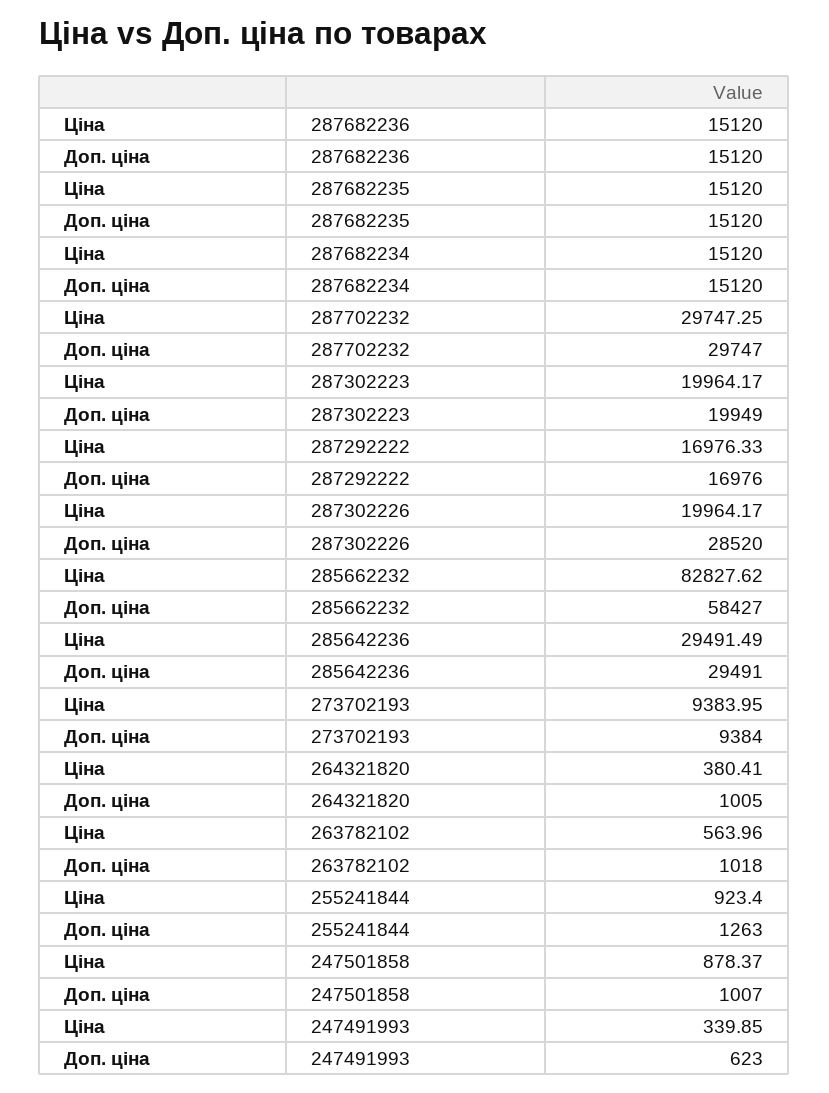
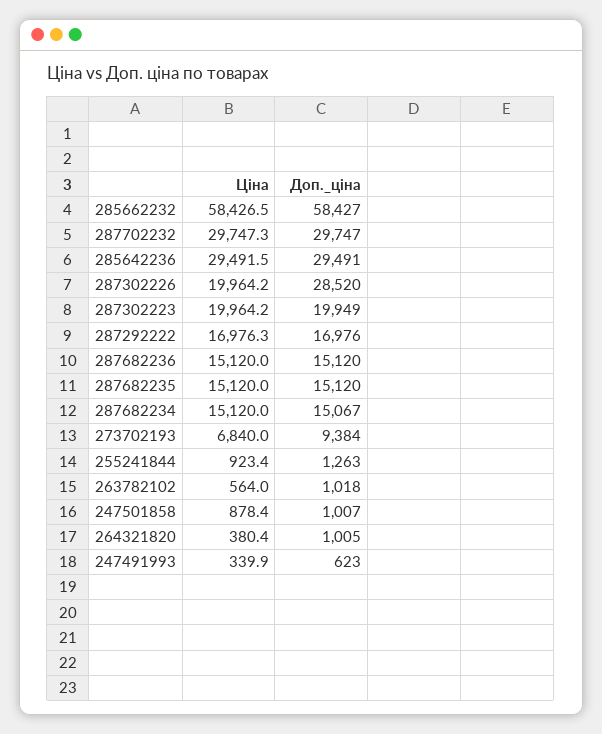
Доп. ціна, 287682234: 15120 -> 15067
Ціна, 285662232: 82827.62 -> 58426.5
Ціна, 273702193: 9383.95 -> 6840

